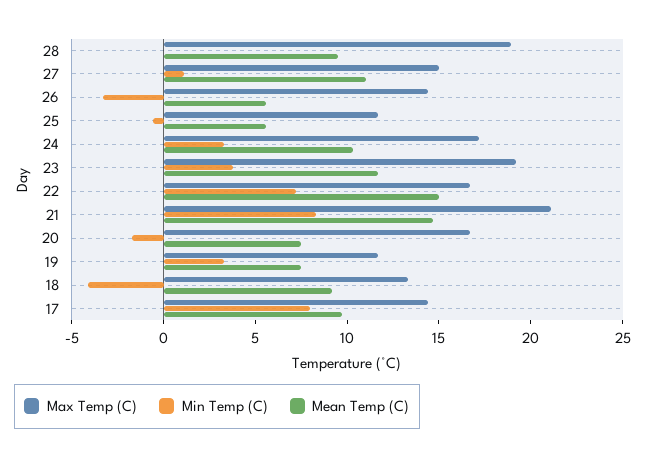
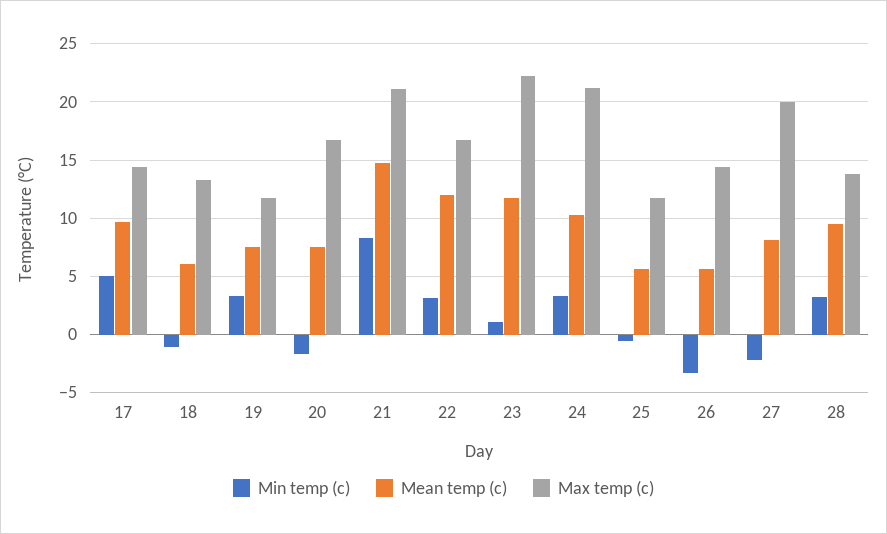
Max Temp (C), 28: 19 -> 14
Min Temp (C), 28: 0 -> 3
Max Temp (C), 27: 15 -> 20
Min Temp (C), 27: 1 -> -2
Mean Temp (C), 27: 11 -> 8
Max Temp (C), 24: 17 -> 21
Max Temp (C), 23: 19 -> 22
Min Temp (C), 23: 4 -> 1
Min Temp (C), 22: 7 -> 3
Mean Temp (C), 22: 15 -> 12
Min Temp (C), 18: -4 -> -1
Mean Temp (C), 18: 9 -> 6
Min Temp (C), 17: 8 -> 5

